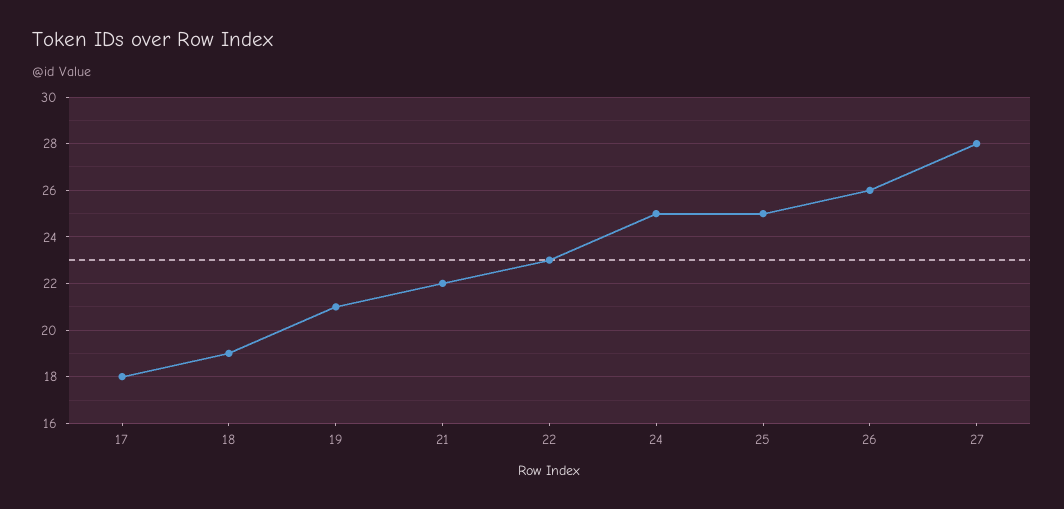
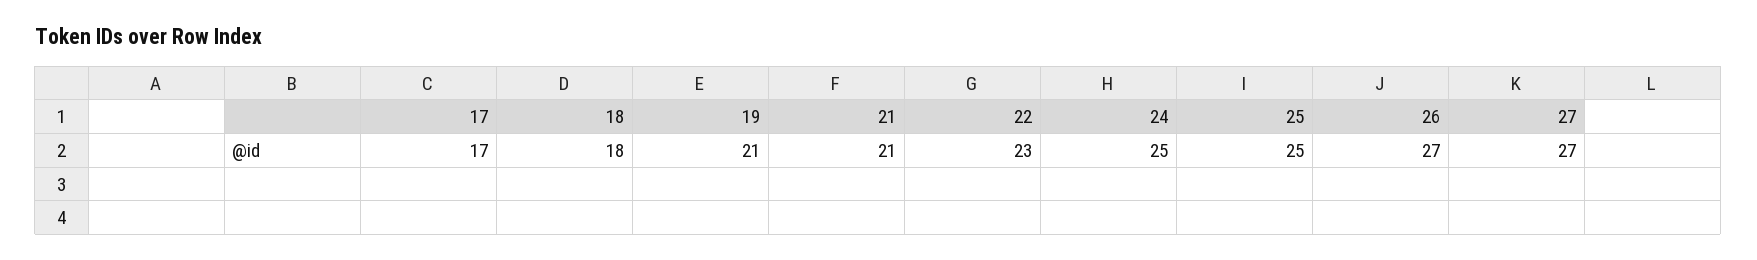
17: 18 -> 17
18: 19 -> 18
21: 22 -> 21
26: 26 -> 27
27: 28 -> 27

